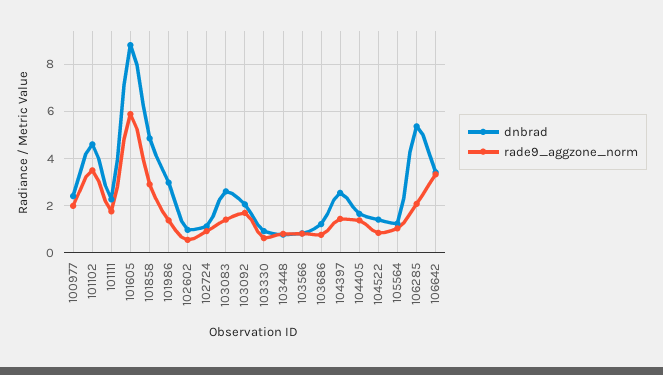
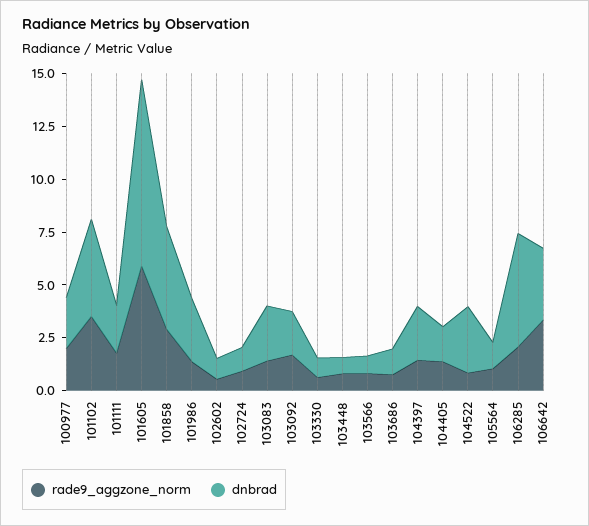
dnbrad, 104522: 1.5 -> 3

